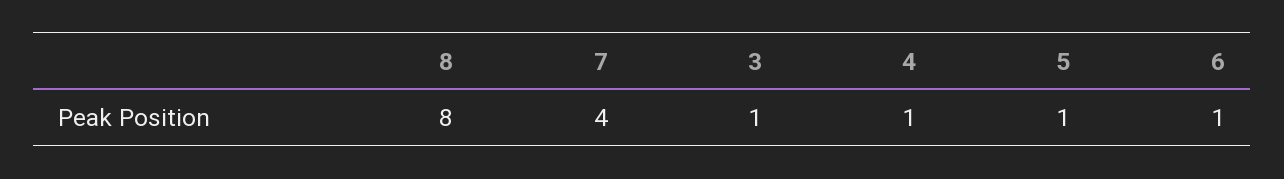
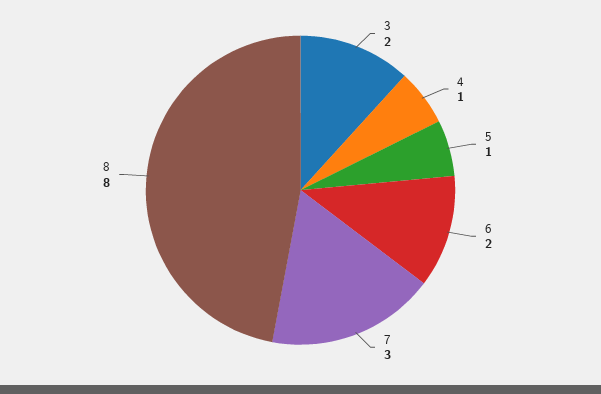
7: 4 -> 3
3: 1 -> 2
6: 1 -> 2

